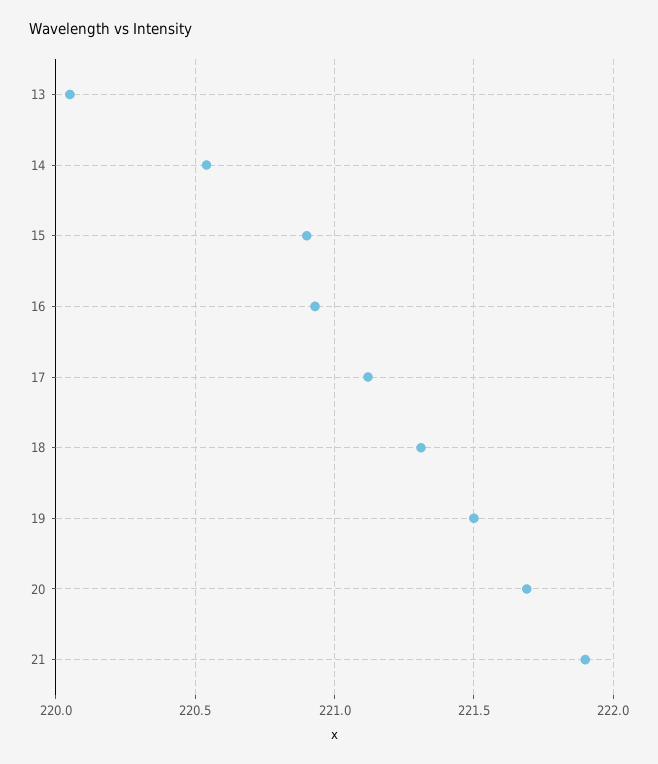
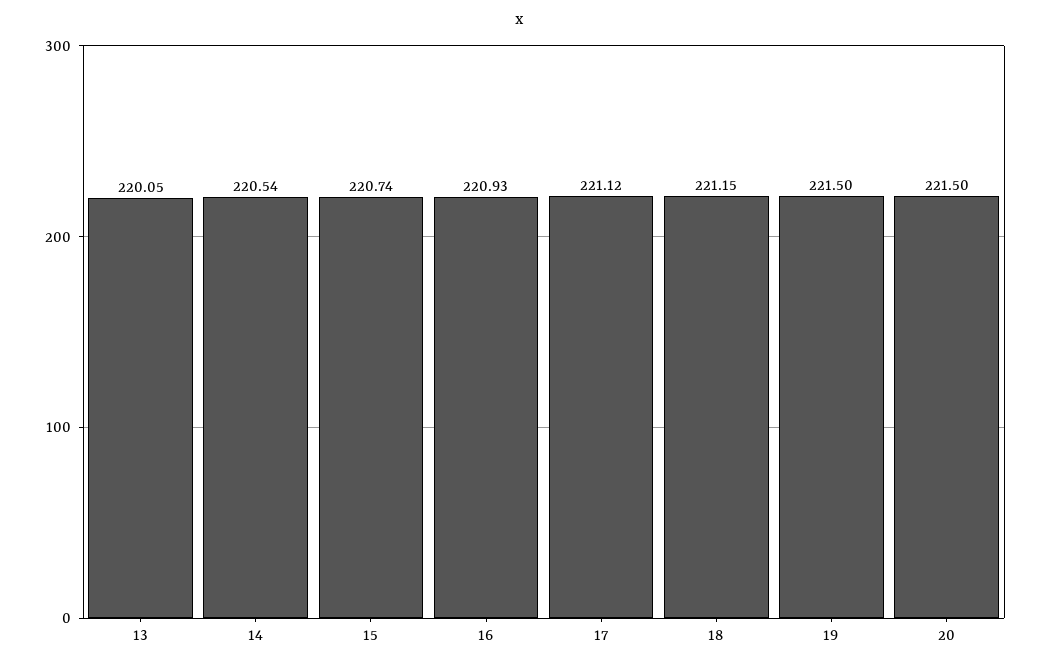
15: 220.9 -> 220.74
18: 221.3 -> 221.15
20: 221.7 -> 221.5
21: 221.9 -> none

